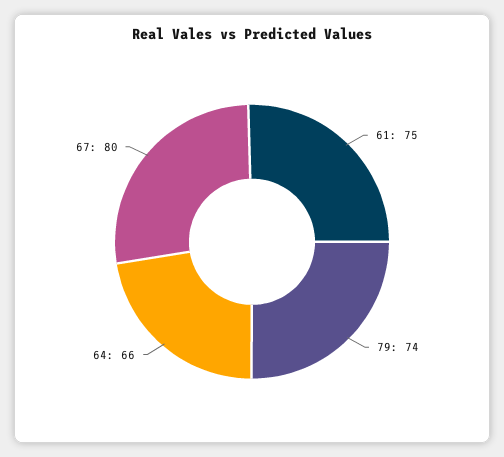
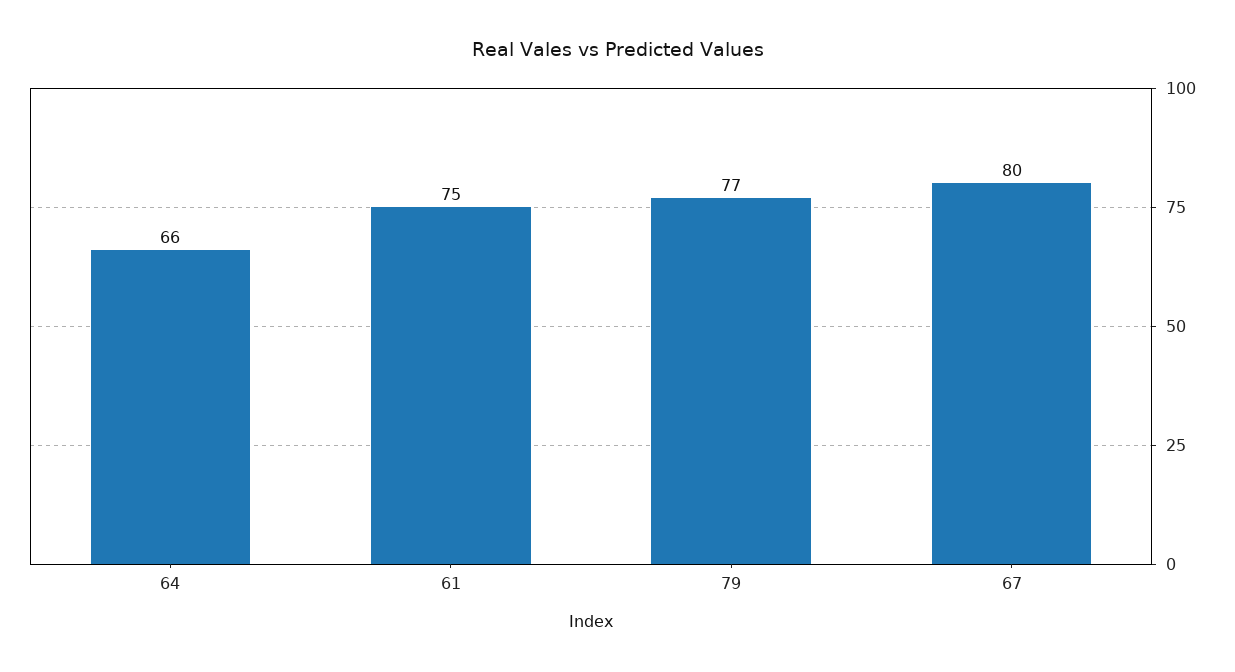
79: 74 -> 77

